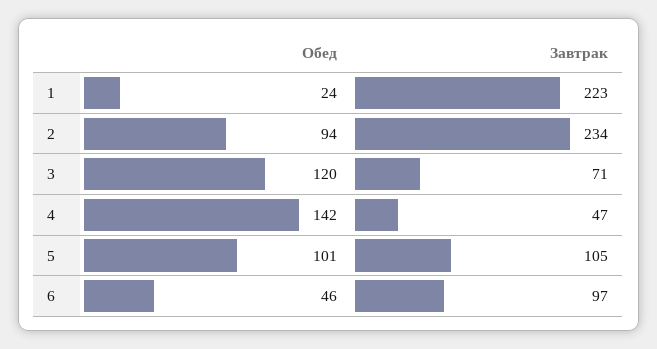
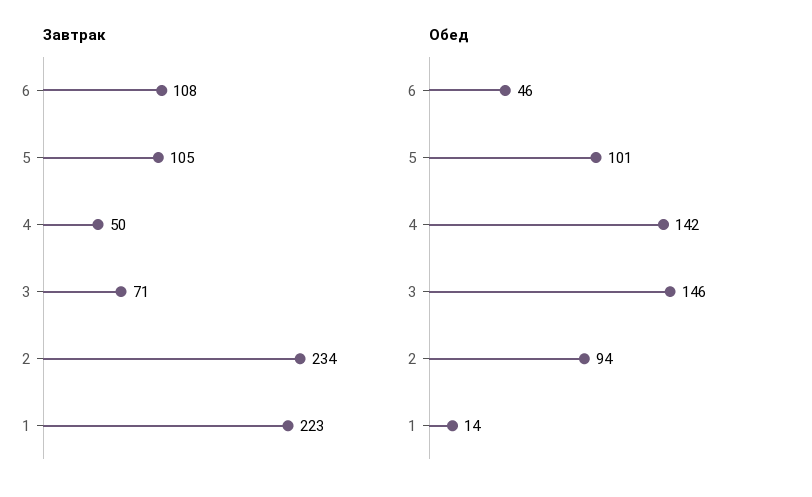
Обед, 1: 24 -> 14
Обед, 3: 120 -> 146
Завтрак, 4: 47 -> 50
Завтрак, 6: 97 -> 108

